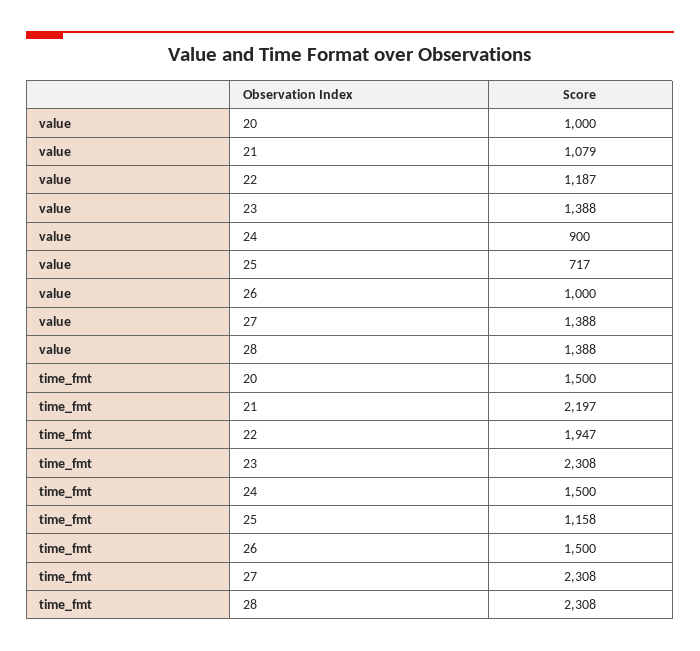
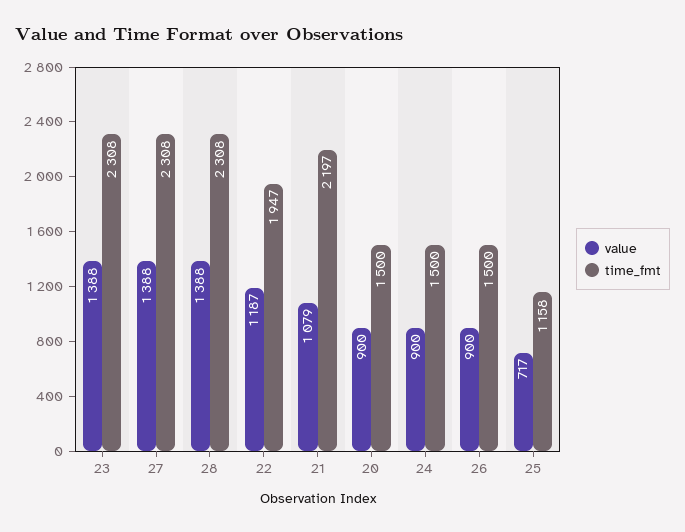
value, 20: 1000 -> 900
value, 26: 1000 -> 900

